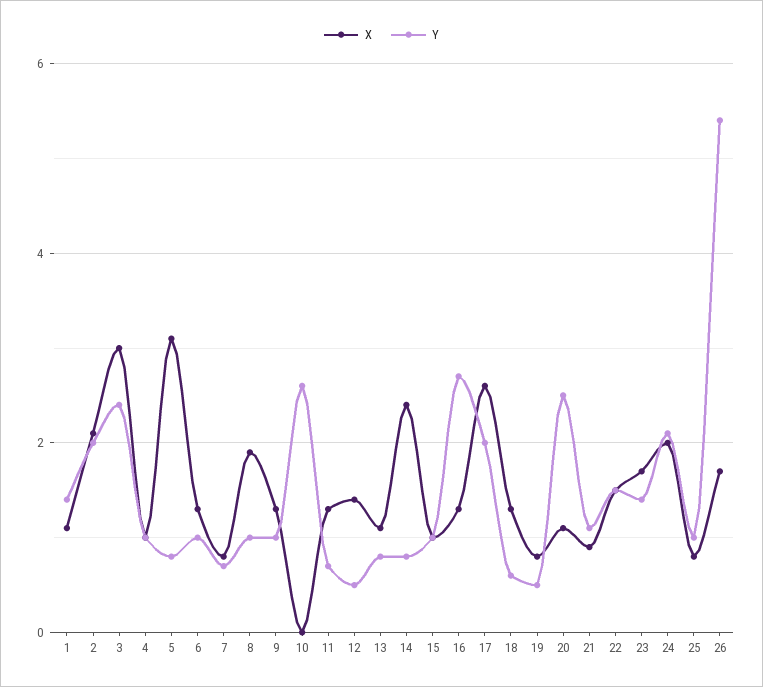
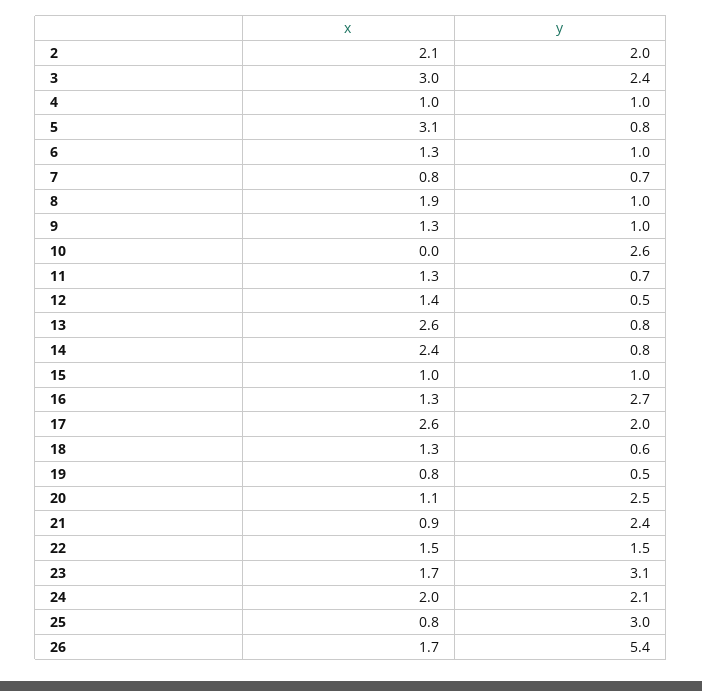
X, 1: 1 -> none
Y, 1: 1.5 -> none
X, 13: 1 -> 2.6
Y, 21: 1 -> 2.4
Y, 23: 1.5 -> 3.1
Y, 25: 1 -> 3

